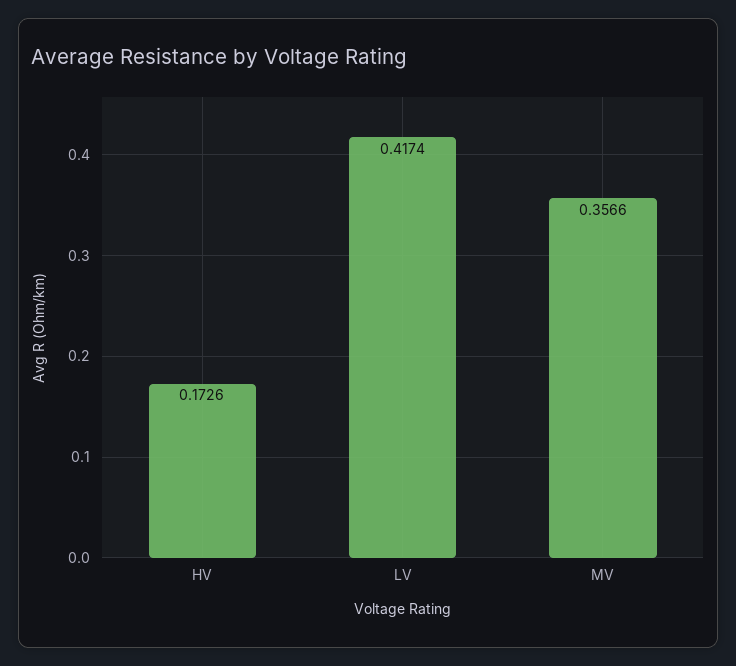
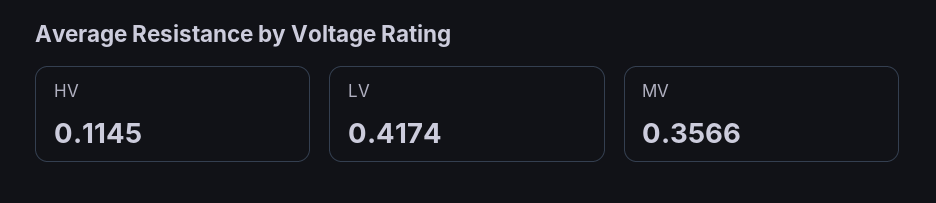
HV: 0.1726 -> 0.1145

